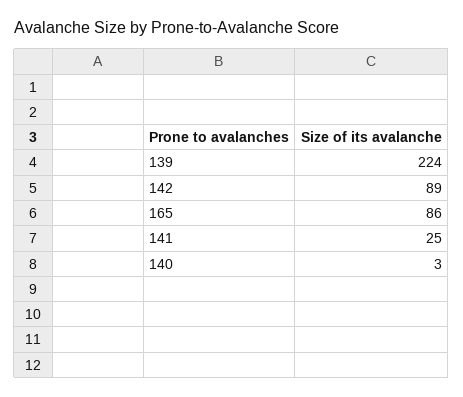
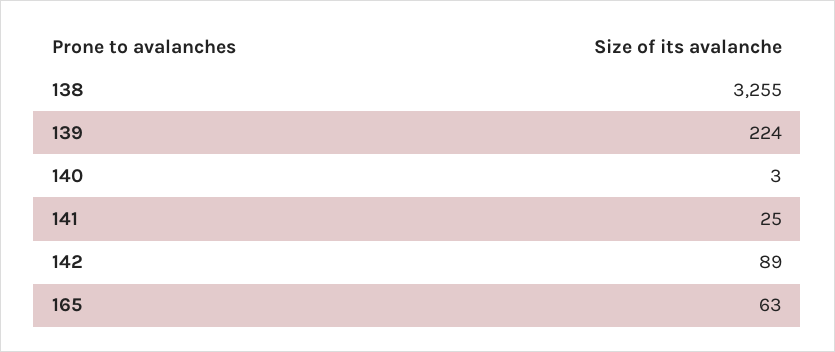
165: 86 -> 63
138: none -> 3255

